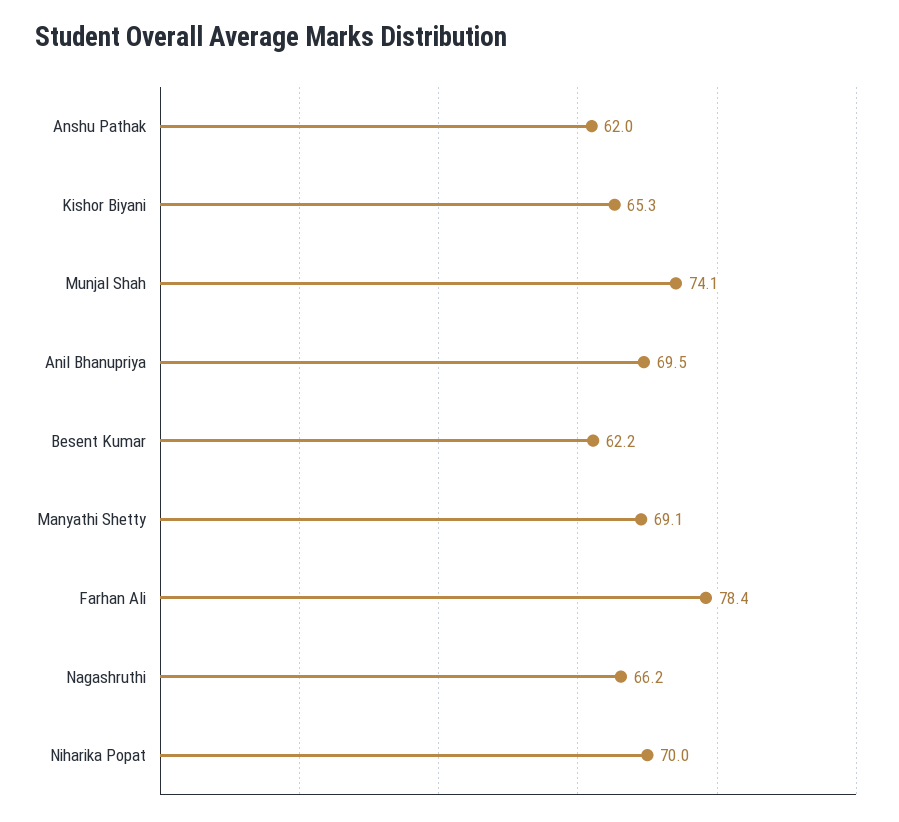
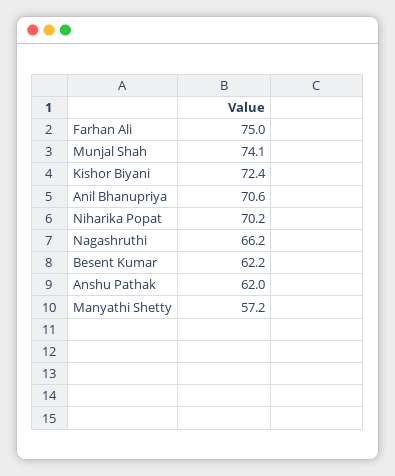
Kishor Biyani: 65.3 -> 72.4
Anil Bhanupriya: 69.5 -> 70.6
Manyathi Shetty: 69.1 -> 57.2
Farhan Ali: 78.4 -> 75
Niharika Popat: 70 -> 70.2

